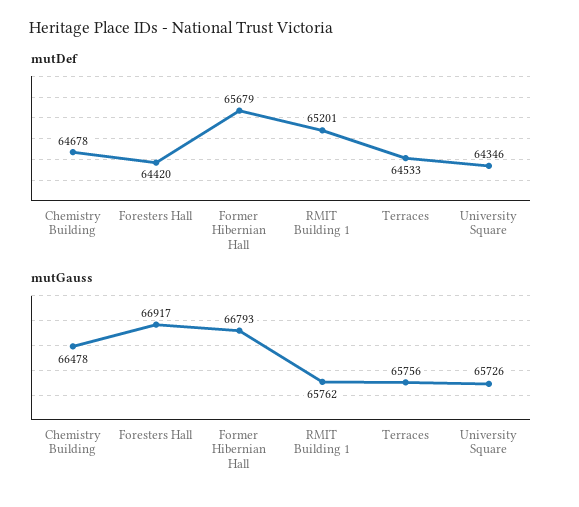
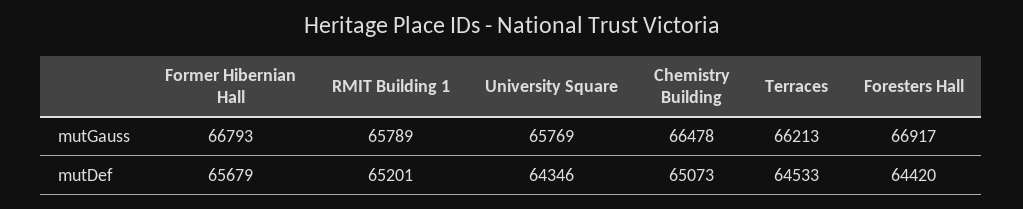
mutDef, Chemistry Building: 64678 -> 65073
mutGauss, RMIT Building 1: 65762 -> 65789
mutGauss, Terraces: 65756 -> 66213
mutGauss, University Square: 65726 -> 65769

